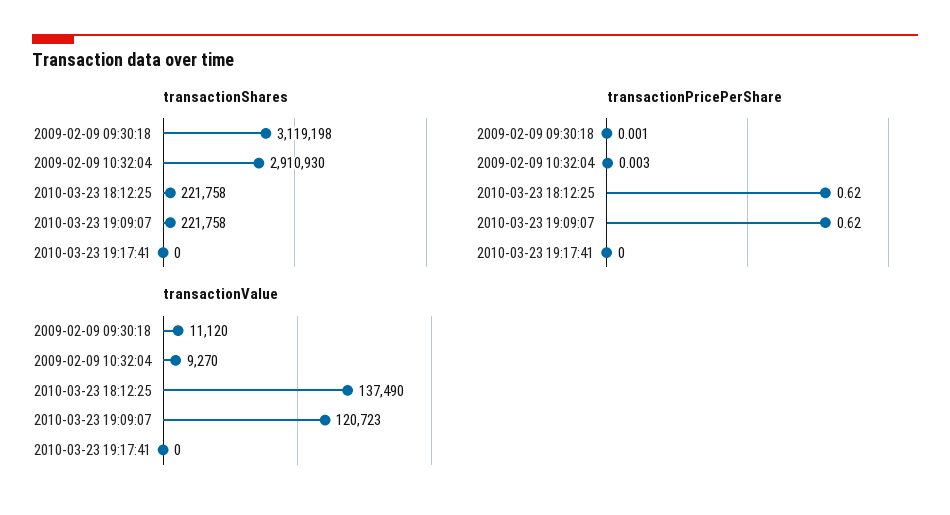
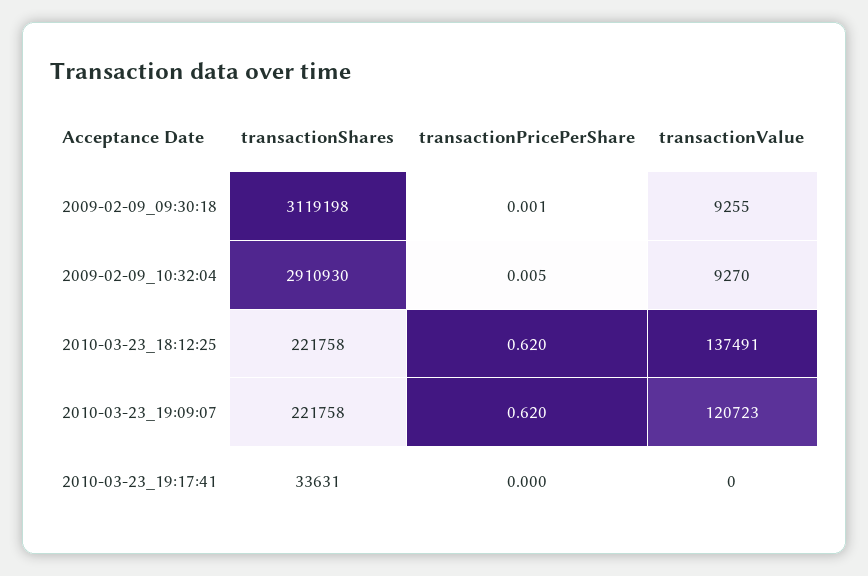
transactionShares, 2010-03-23 19:17:41: 0 -> 33631
transactionPricePerShare, 2009-02-09 10:32:04: 0.003 -> 0.005
transactionValue, 2009-02-09 09:30:18: 11120 -> 9255
transactionValue, 2010-03-23 18:12:25: 137490 -> 137491

